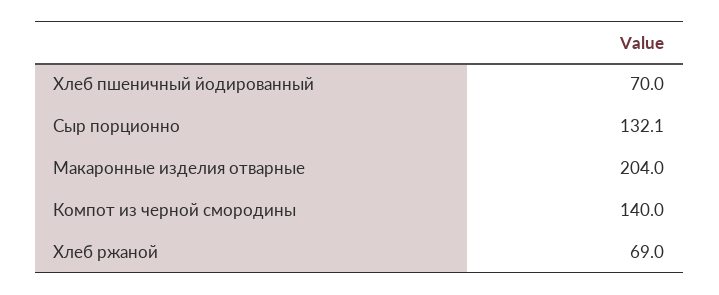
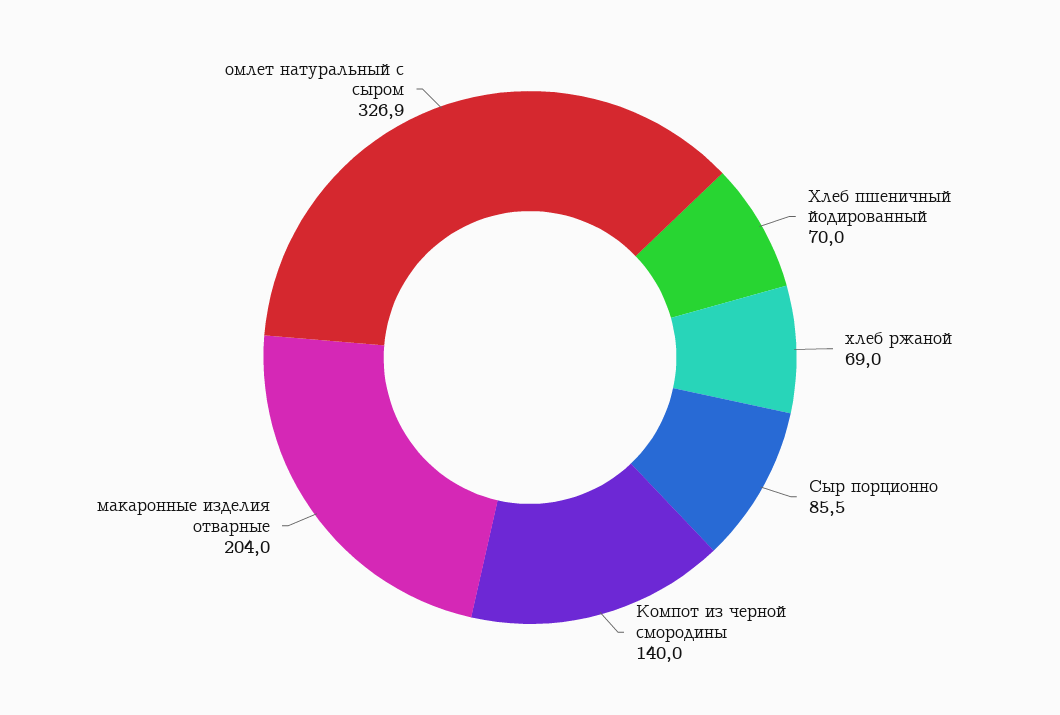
Сыр порционно: 132.1 -> 85.5
омлет натуральный с сыром: none -> 326.9

